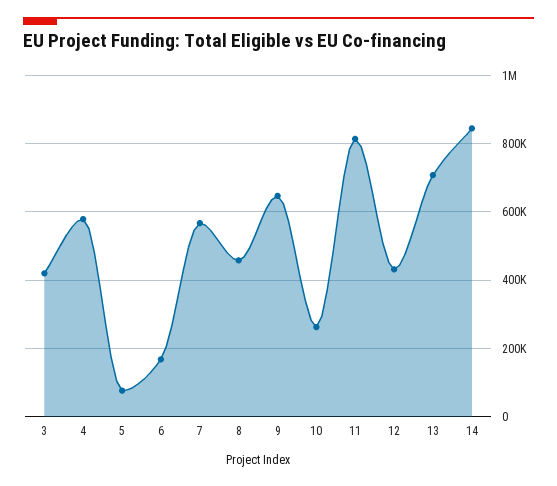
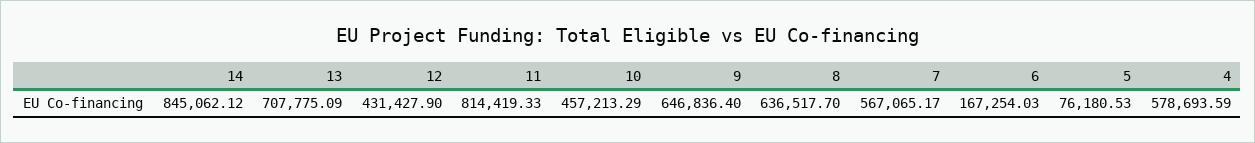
3: 420000 -> none
8: 460000 -> 636517.7
10: 260000 -> 457213.29

